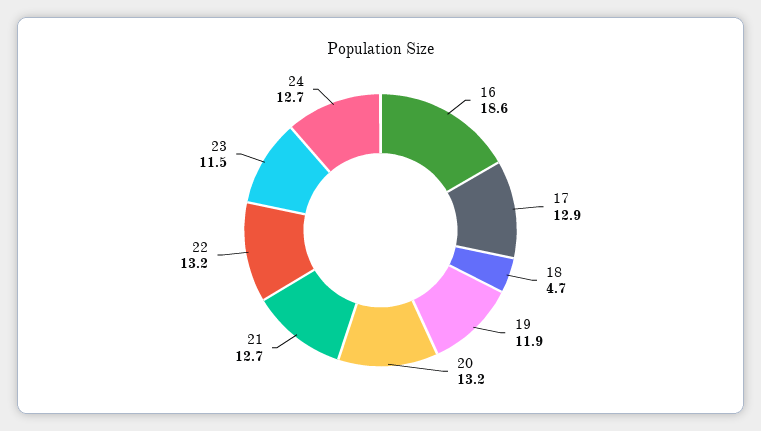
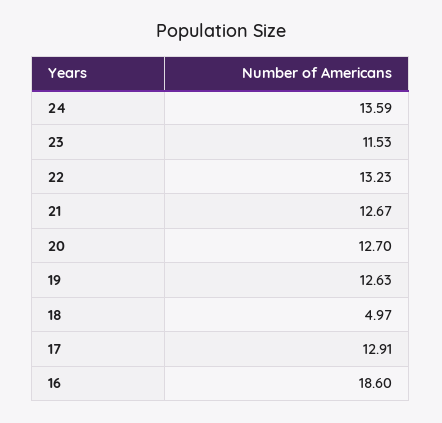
18: 4.7 -> 4.97
19: 11.9 -> 12.63
20: 13.2 -> 12.7
24: 12.7 -> 13.59

